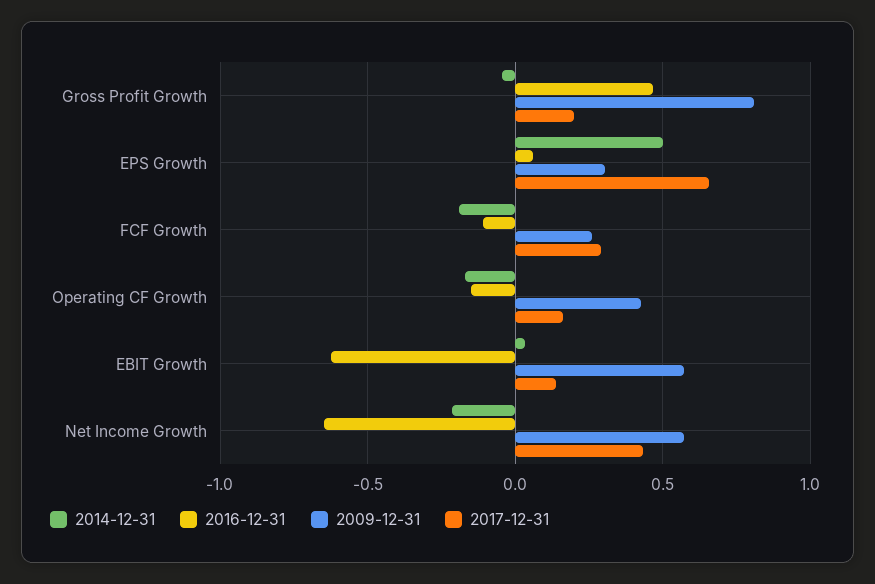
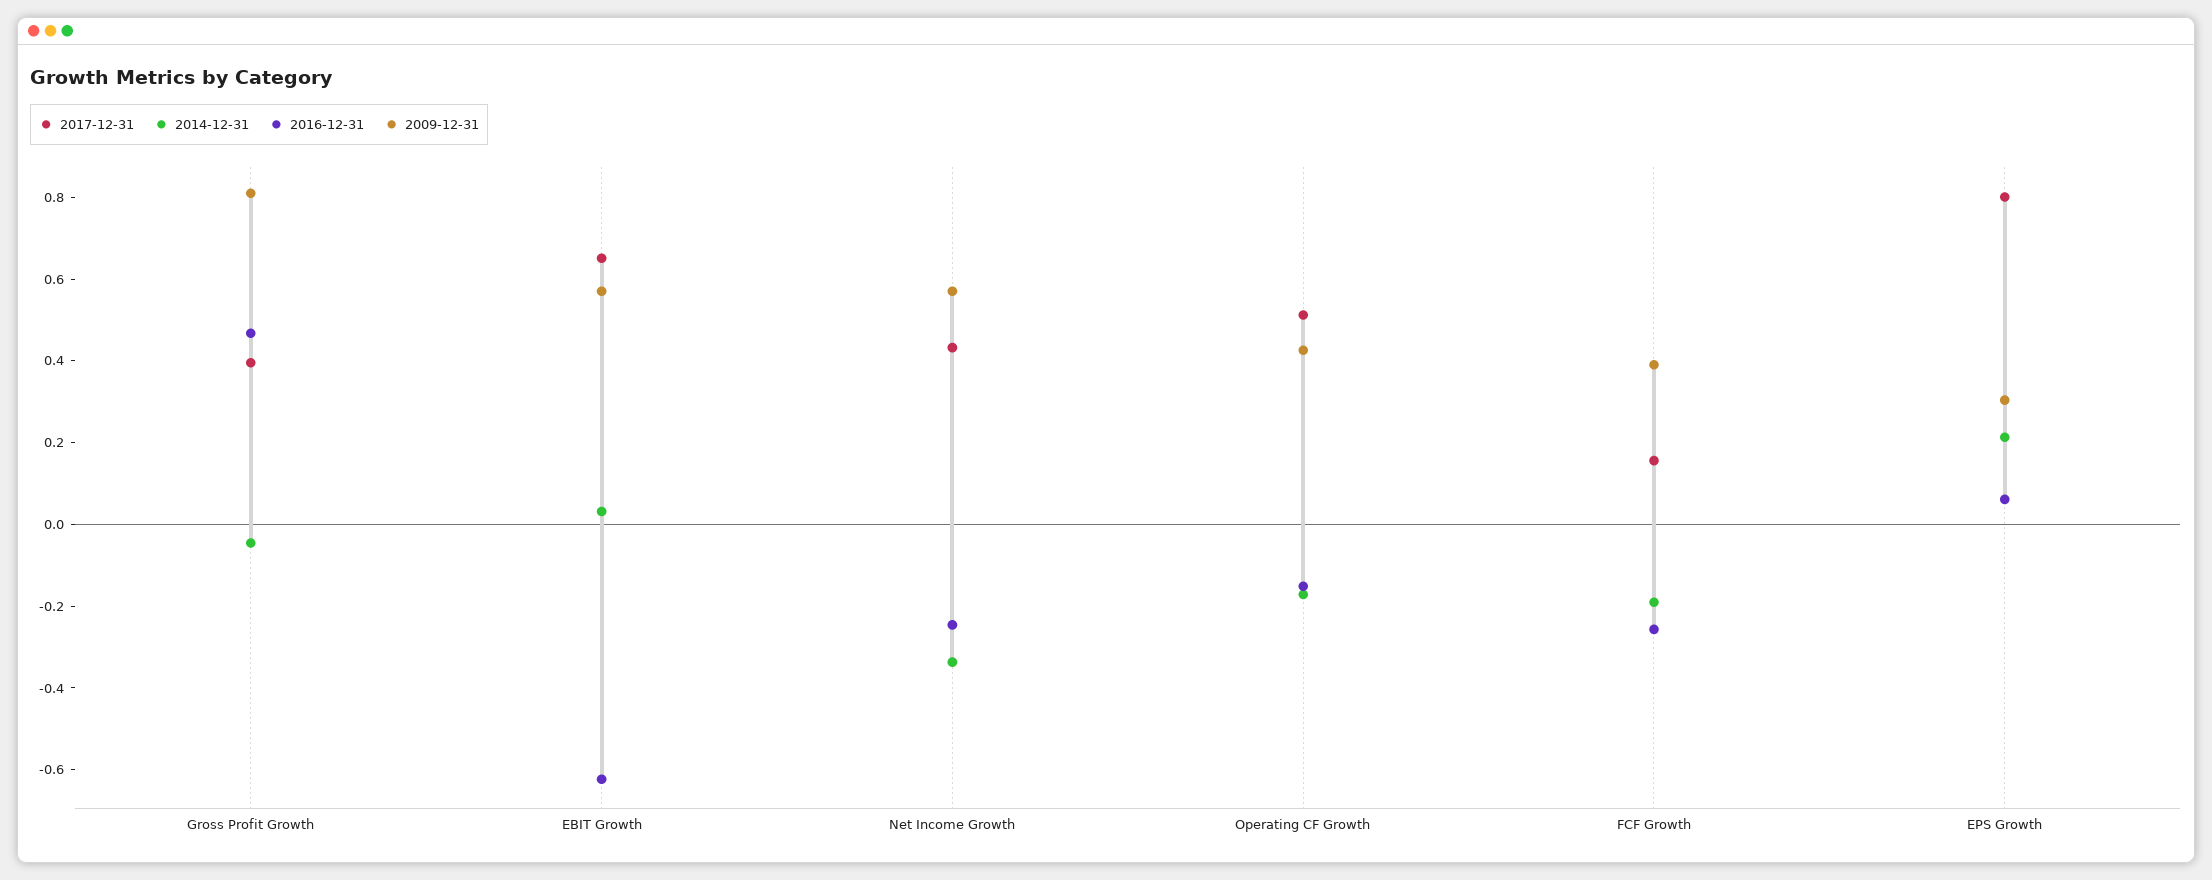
2017-12-31, Gross Profit Growth: 0.2 -> 0.4
2014-12-31, EPS Growth: 0.5 -> 0.2
2017-12-31, EPS Growth: 0.65 -> 0.8
2016-12-31, FCF Growth: -0.1 -> -0.25
2009-12-31, FCF Growth: 0.25 -> 0.4
2017-12-31, FCF Growth: 0.3 -> 0.15
2017-12-31, Operating CF Growth: 0.15 -> 0.5
2017-12-31, EBIT Growth: 0.15 -> 0.65
2014-12-31, Net Income Growth: -0.2 -> -0.35
2016-12-31, Net Income Growth: -0.65 -> -0.25

